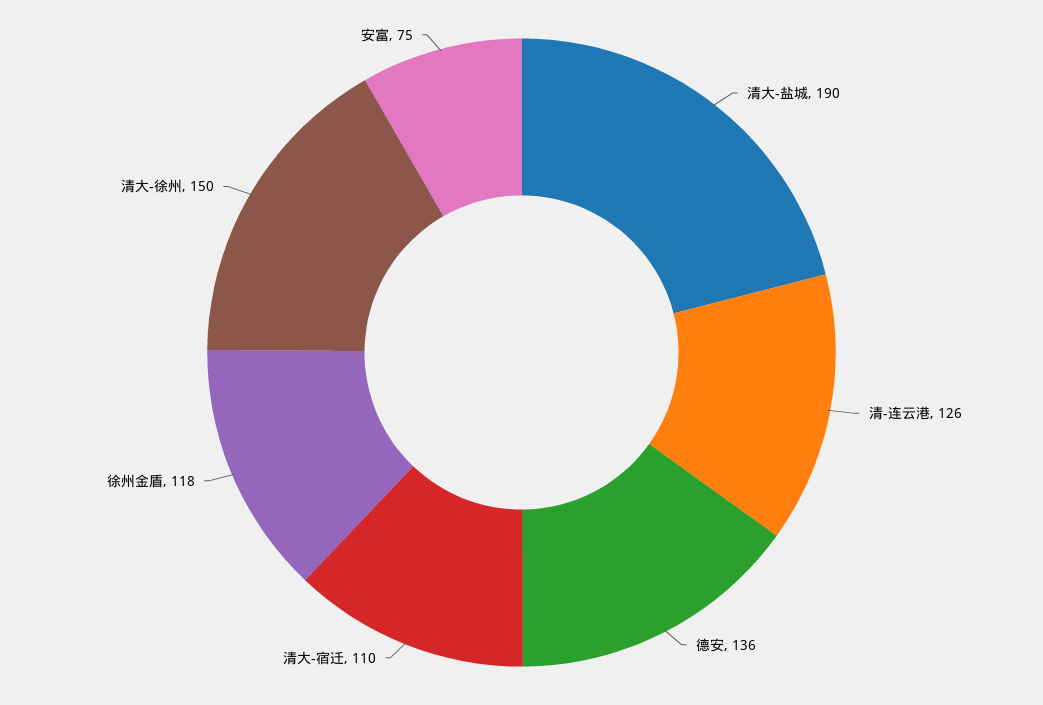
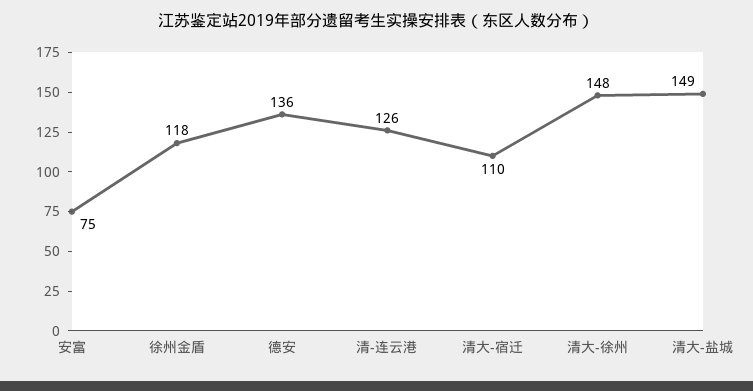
清大-盐城: 190 -> 149
清大-徐州: 150 -> 148

